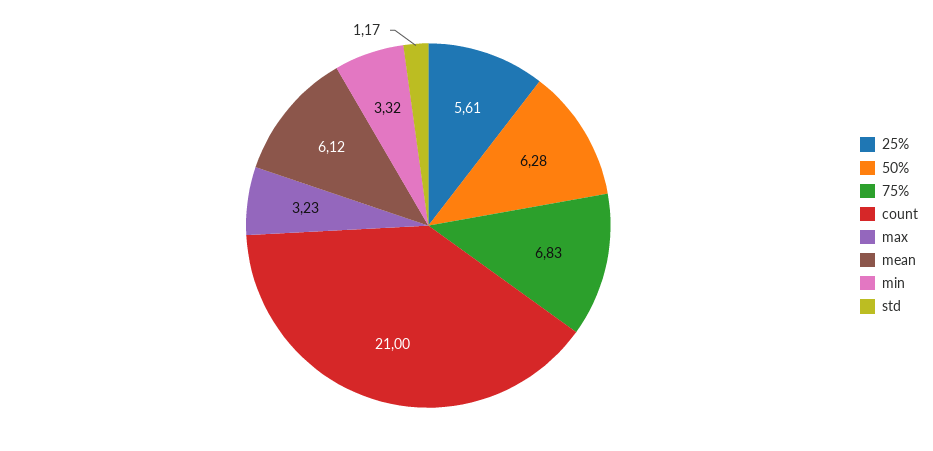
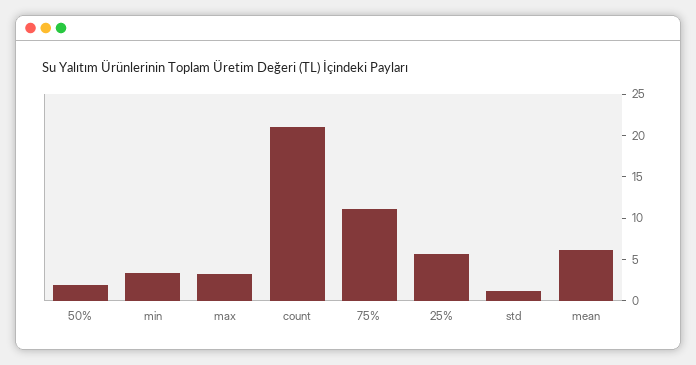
50%: 6.28 -> 2
75%: 6.83 -> 11

